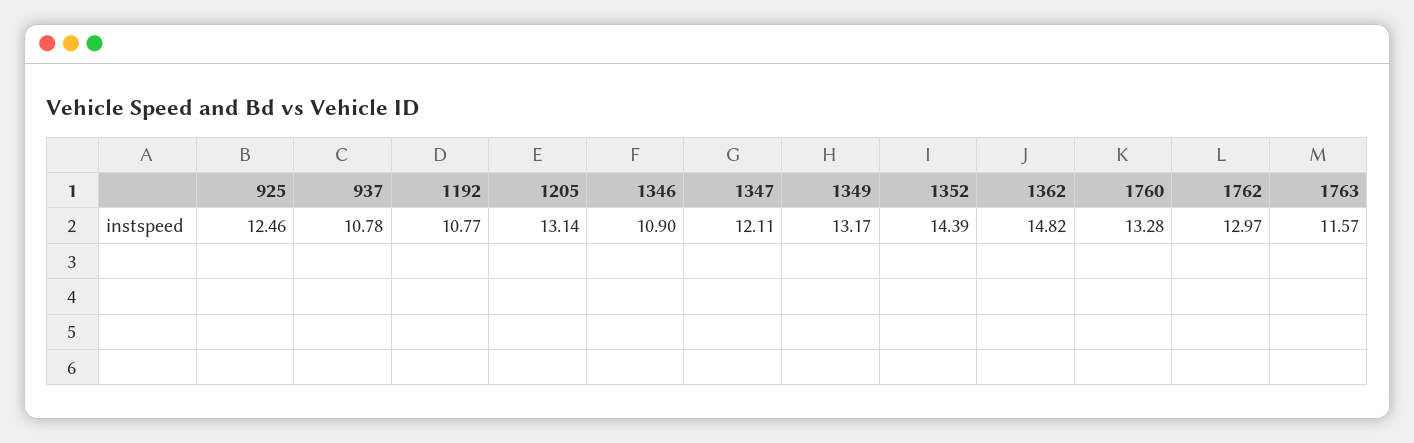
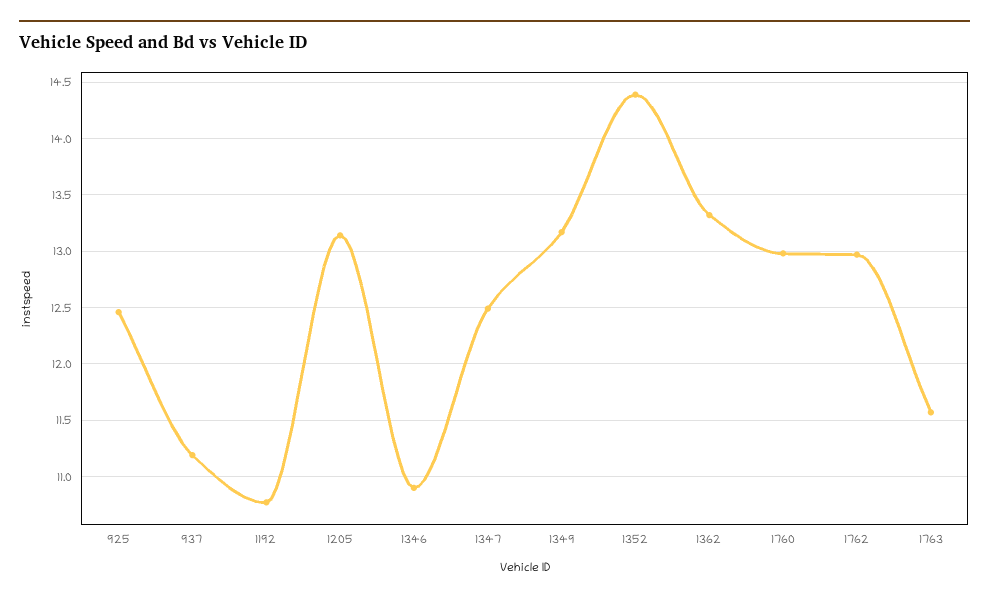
937: 10.78 -> 11.2
1347: 12.11 -> 12.5
1362: 14.82 -> 13.3
1760: 13.28 -> 13

